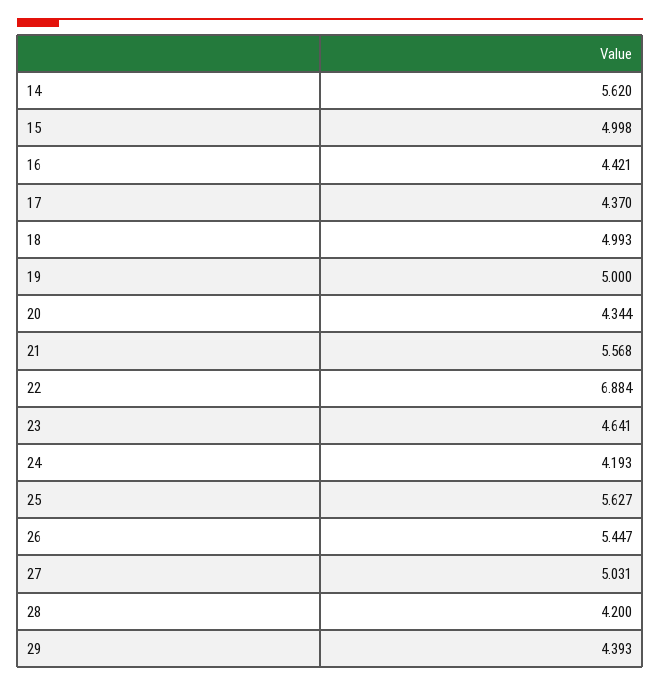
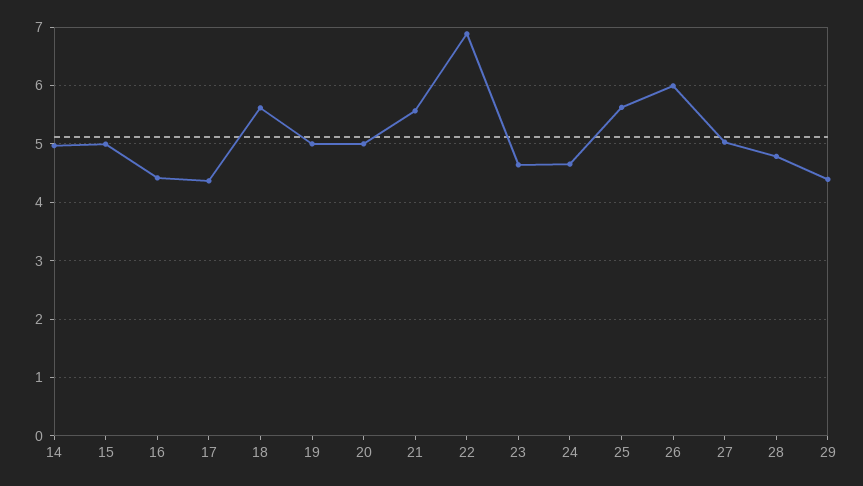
14: 5.62 -> 5
18: 4.993 -> 5.6
20: 4.344 -> 5
24: 4.193 -> 4.6
26: 5.447 -> 6
28: 4.2 -> 4.8

